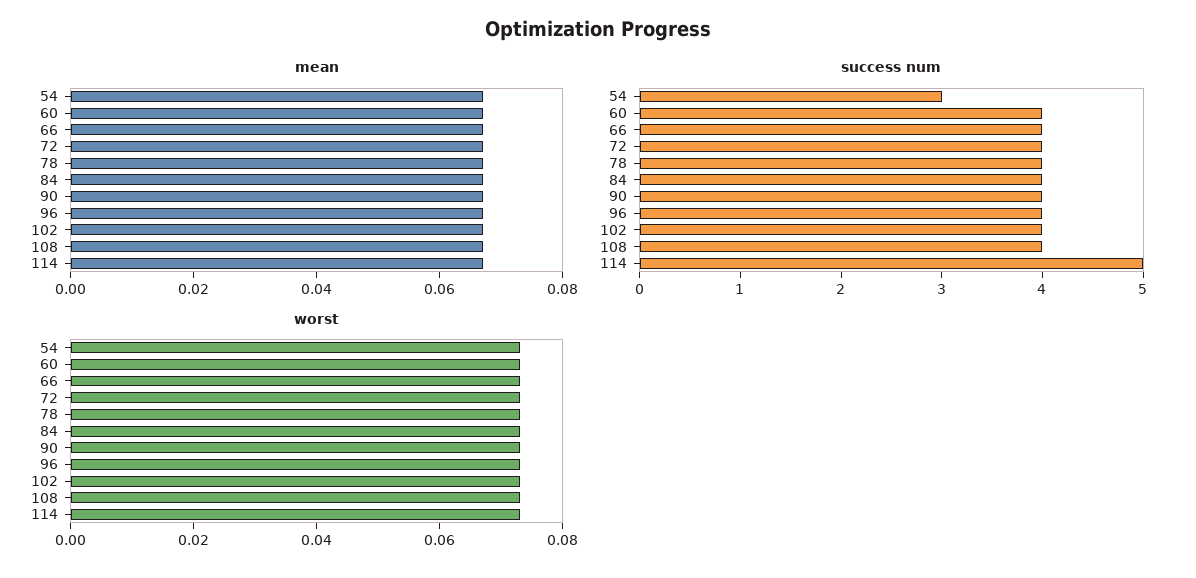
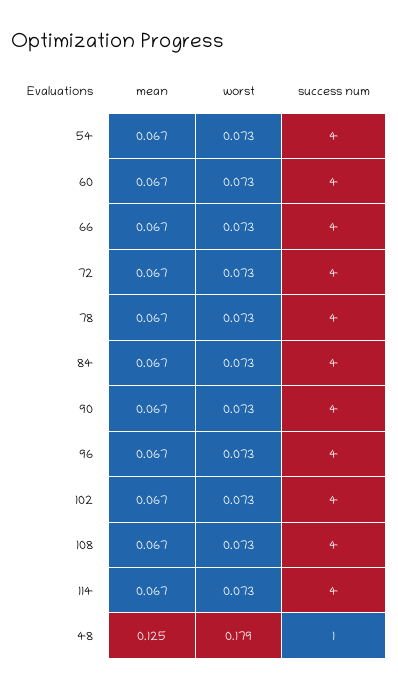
success num, 54: 3 -> 4
success num, 114: 5 -> 4
mean, 48: none -> 0.125
worst, 48: none -> 0.179
success num, 48: none -> 1

